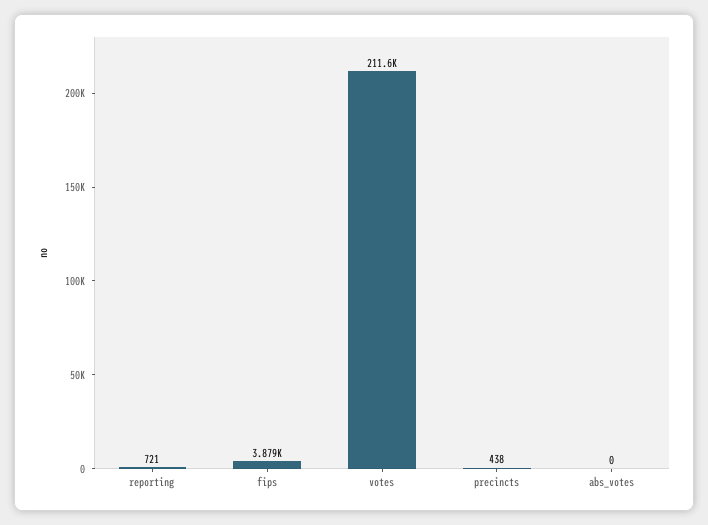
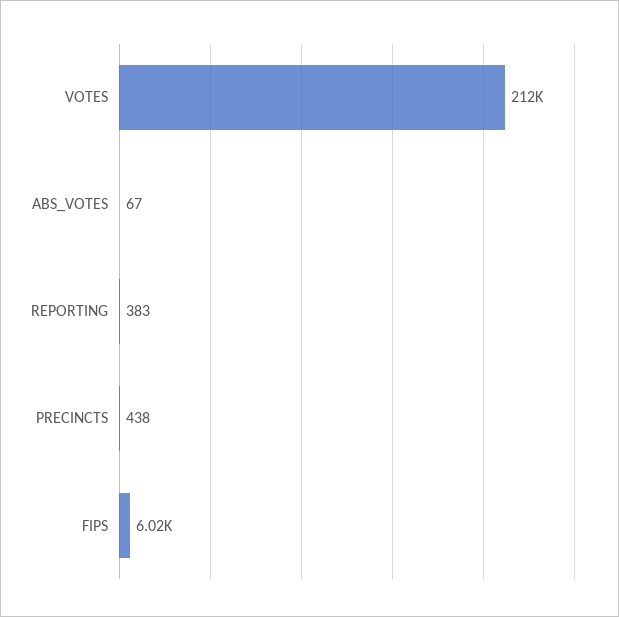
reporting: 721 -> 383
fips: 3879 -> 6020
abs_votes: 0 -> 67

